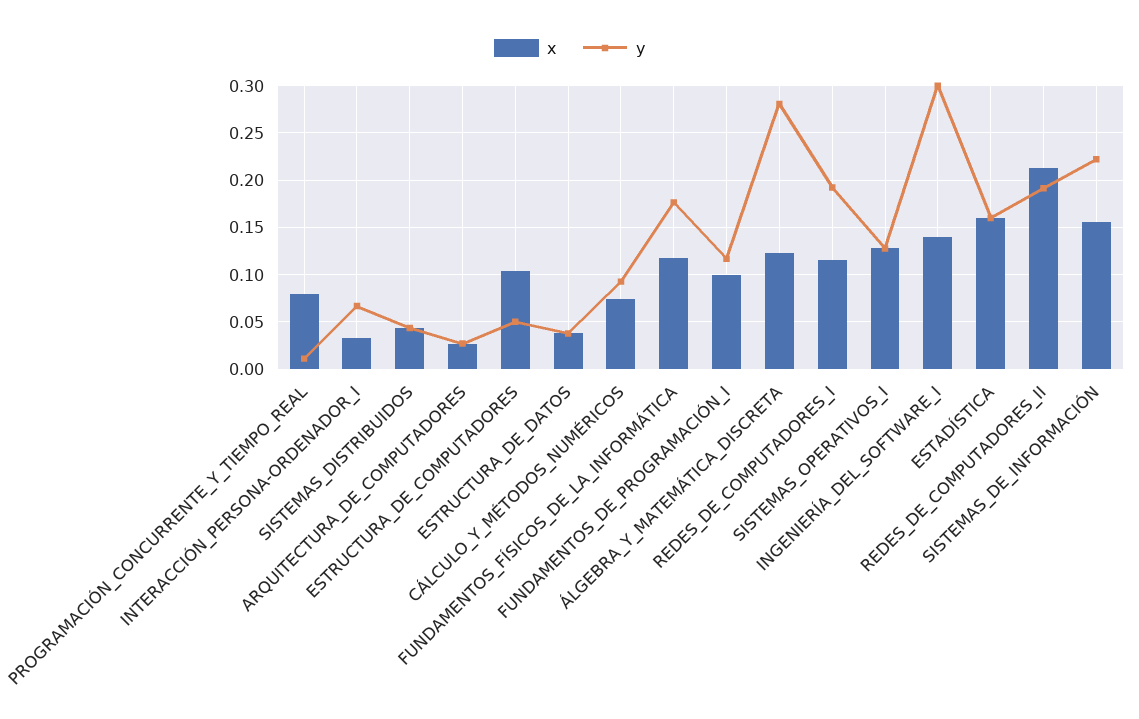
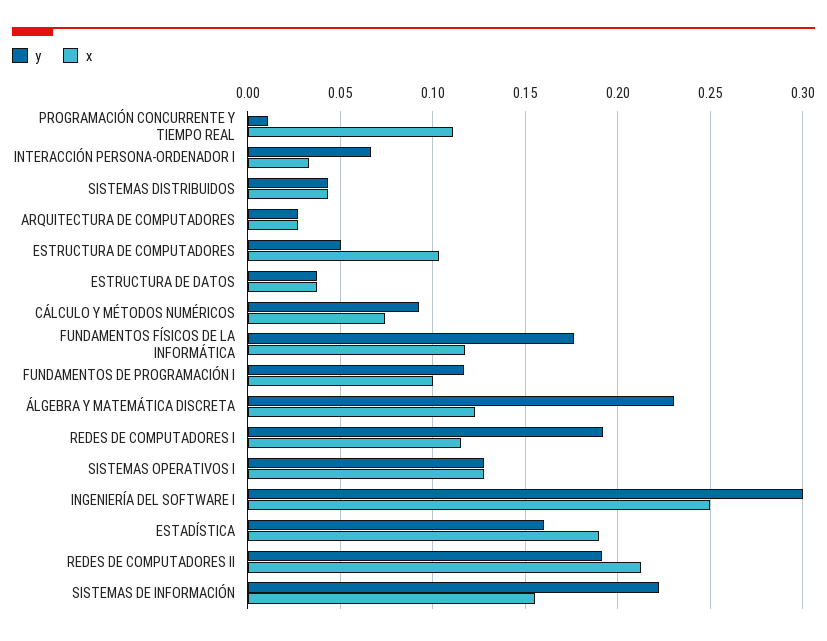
x, PROGRAMACIÓN_CONCURRENTE_Y_TIEMPO_REAL: 0.08 -> 0.11
y, ÁLGEBRA_Y_MATEMÁTICA_DISCRETA: 0.28 -> 0.23
x, INGENIERÍA_DEL_SOFTWARE_I: 0.14 -> 0.25
x, ESTADÍSTICA: 0.16 -> 0.19

